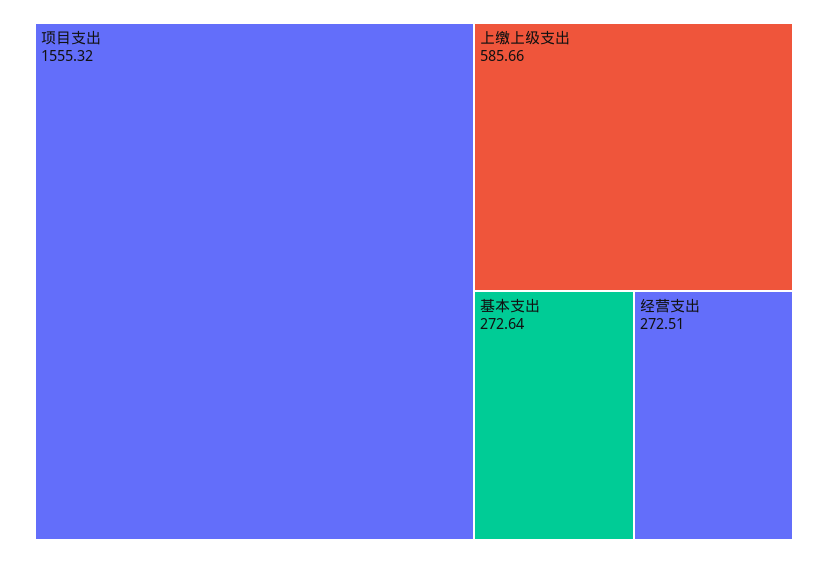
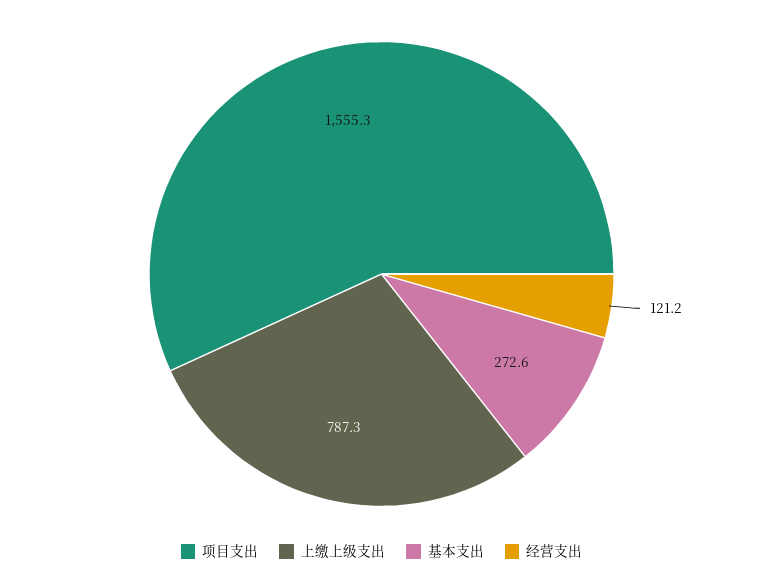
上缴上级支出: 585.66 -> 787.3
经营支出: 272.51 -> 121.2

